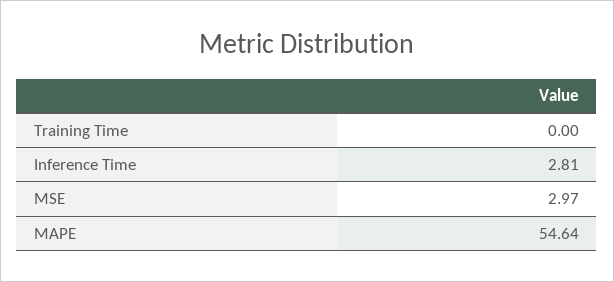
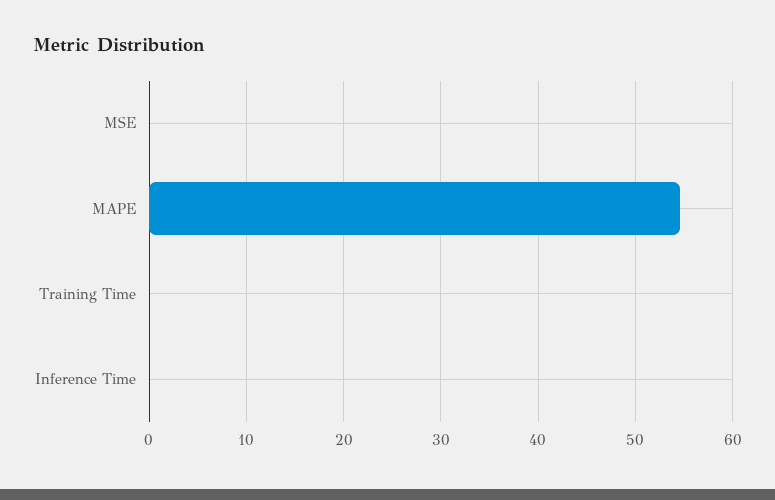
Inference Time: 2.81 -> 0
MSE: 2.97 -> 0

